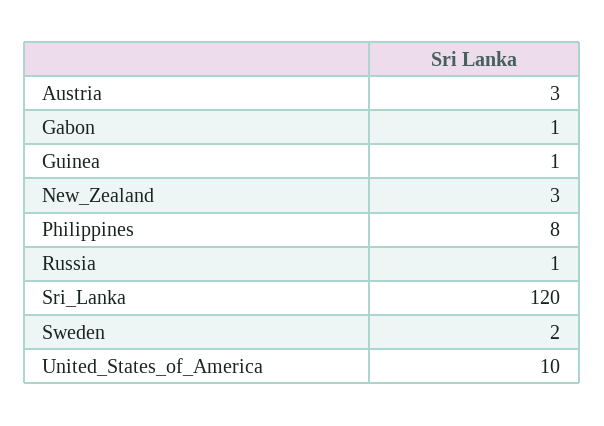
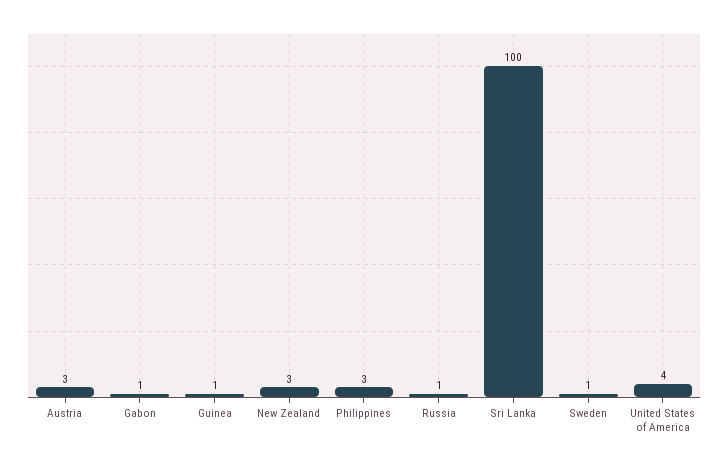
Philippines: 8 -> 3
Sri_Lanka: 120 -> 100
Sweden: 2 -> 1
United_States_of_America: 10 -> 4

